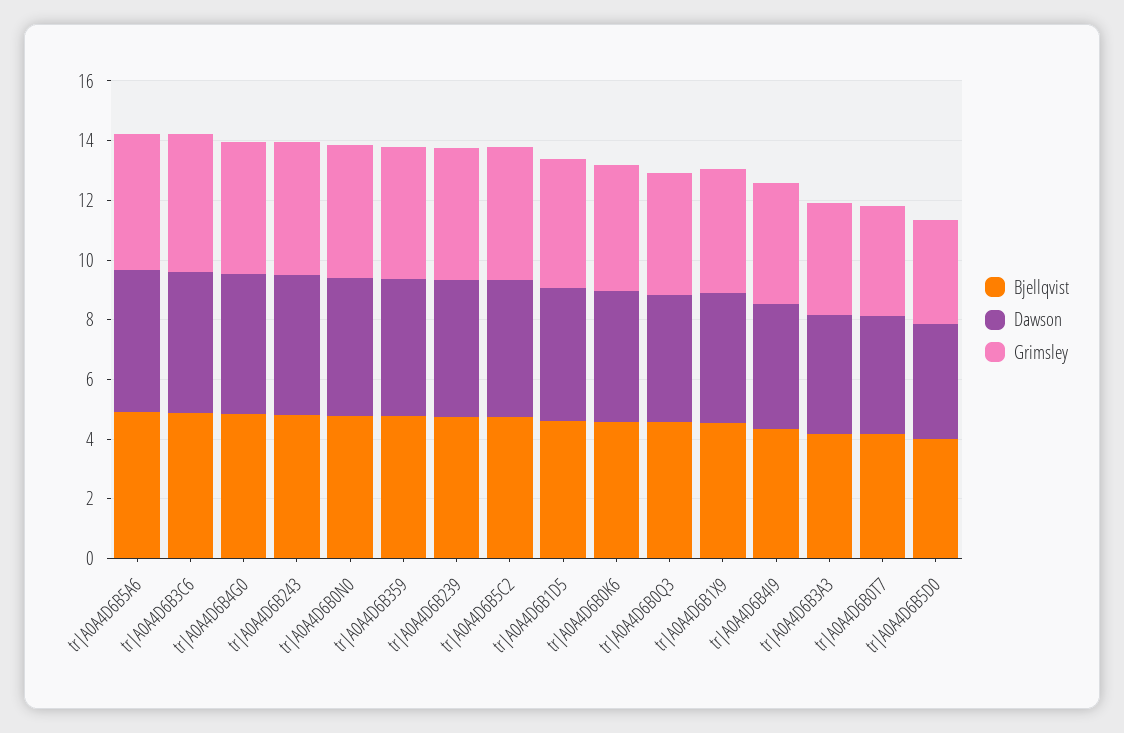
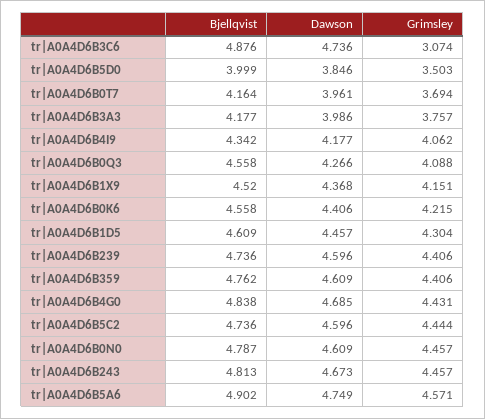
Grimsley, tr|A0A4D6B3C6: 4.5 -> 3.074

